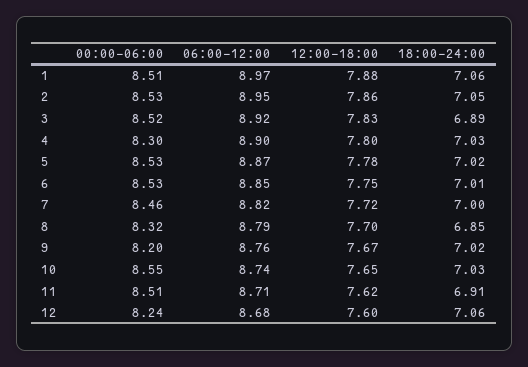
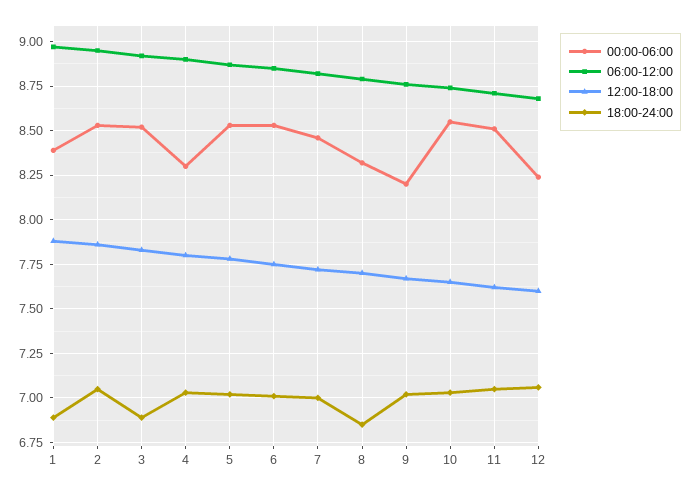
00:00-06:00, 1: 8.51 -> 8.4
18:00-24:00, 1: 7.06 -> 6.9
18:00-24:00, 11: 6.91 -> 7.05

